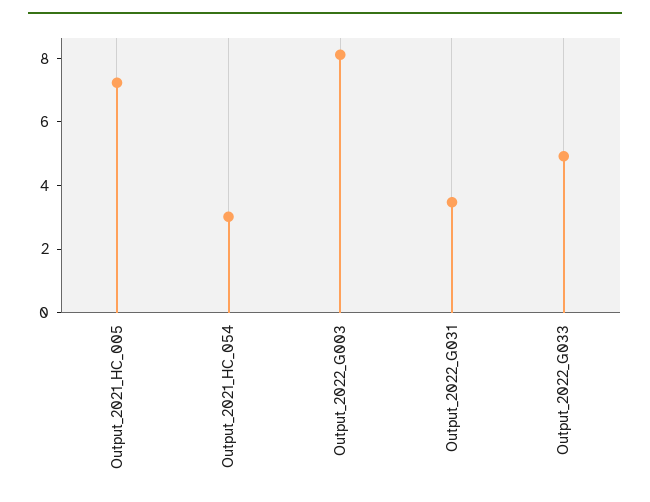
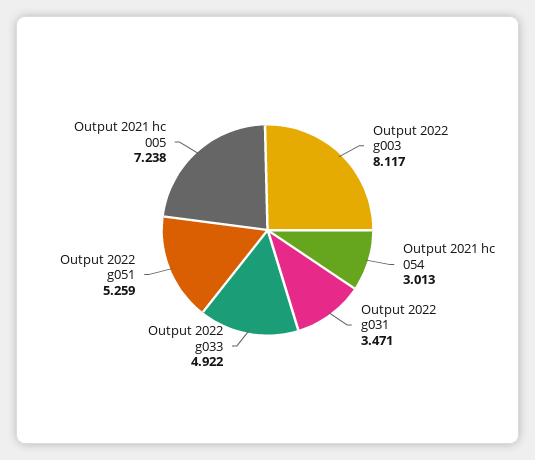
Output 2022 g051: none -> 5.259

